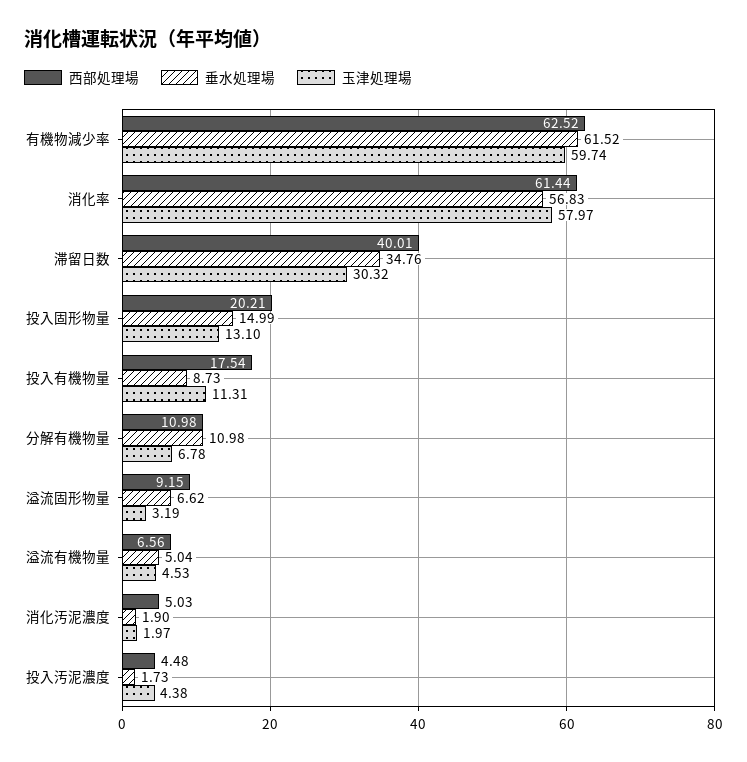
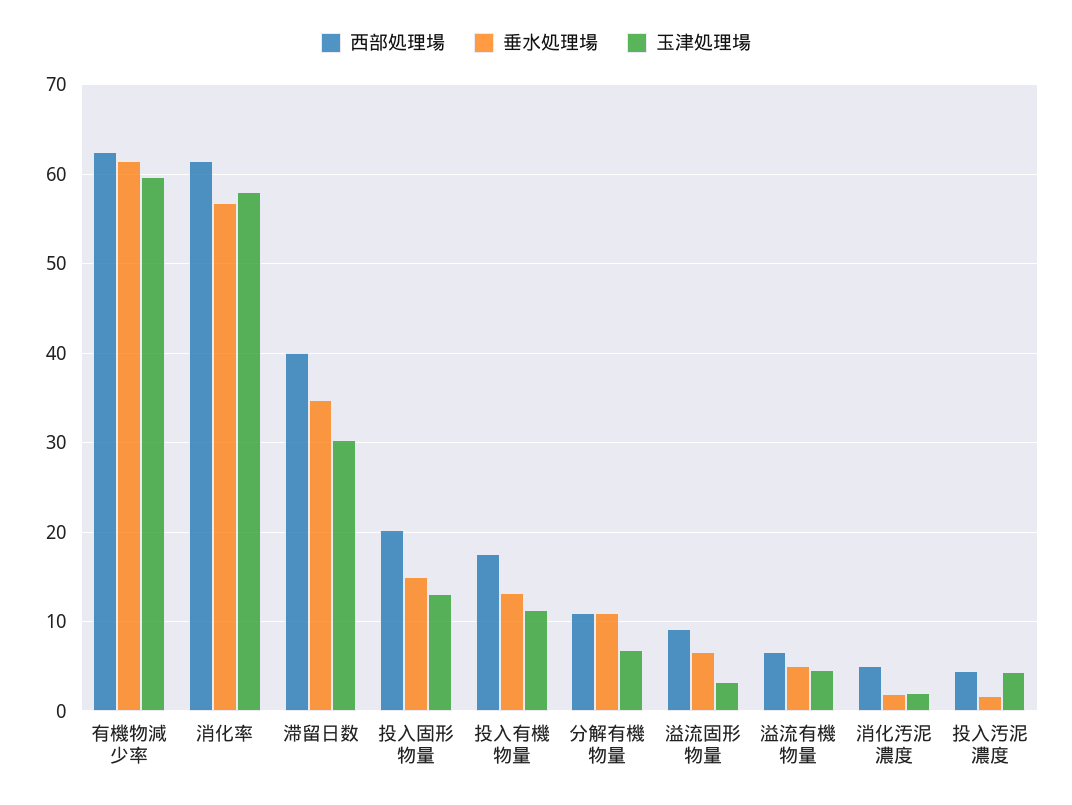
垂水処理場, 投入有機物量: 8.73 -> 13

